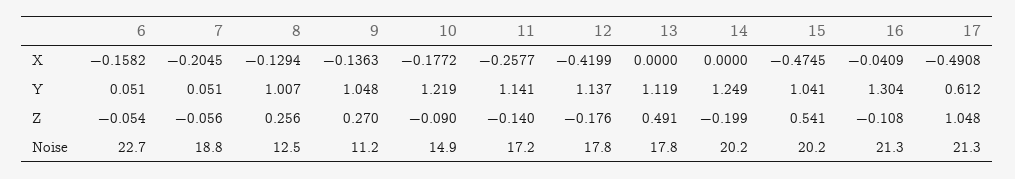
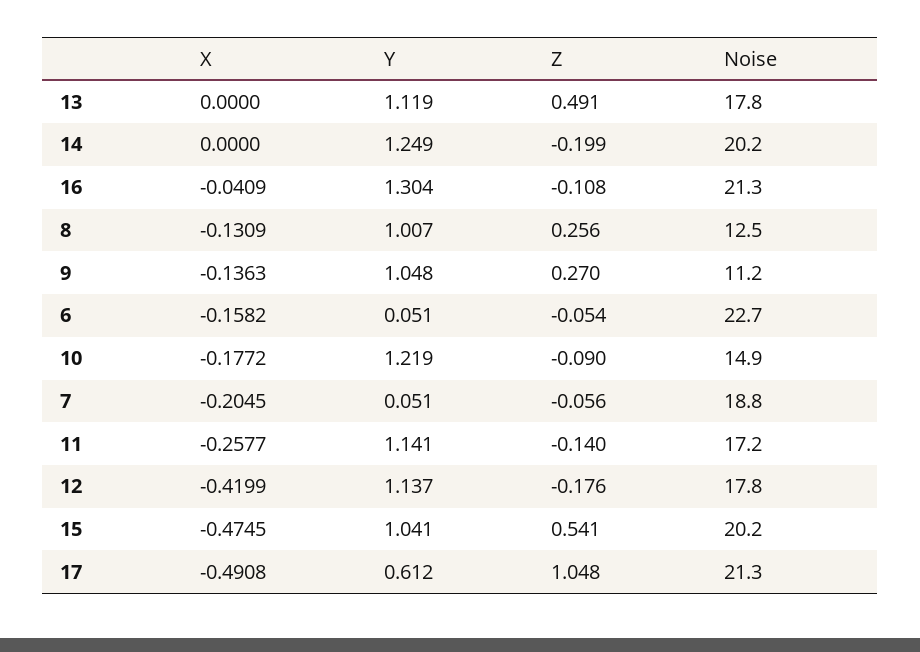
8, X: -0.1294 -> -0.1309

